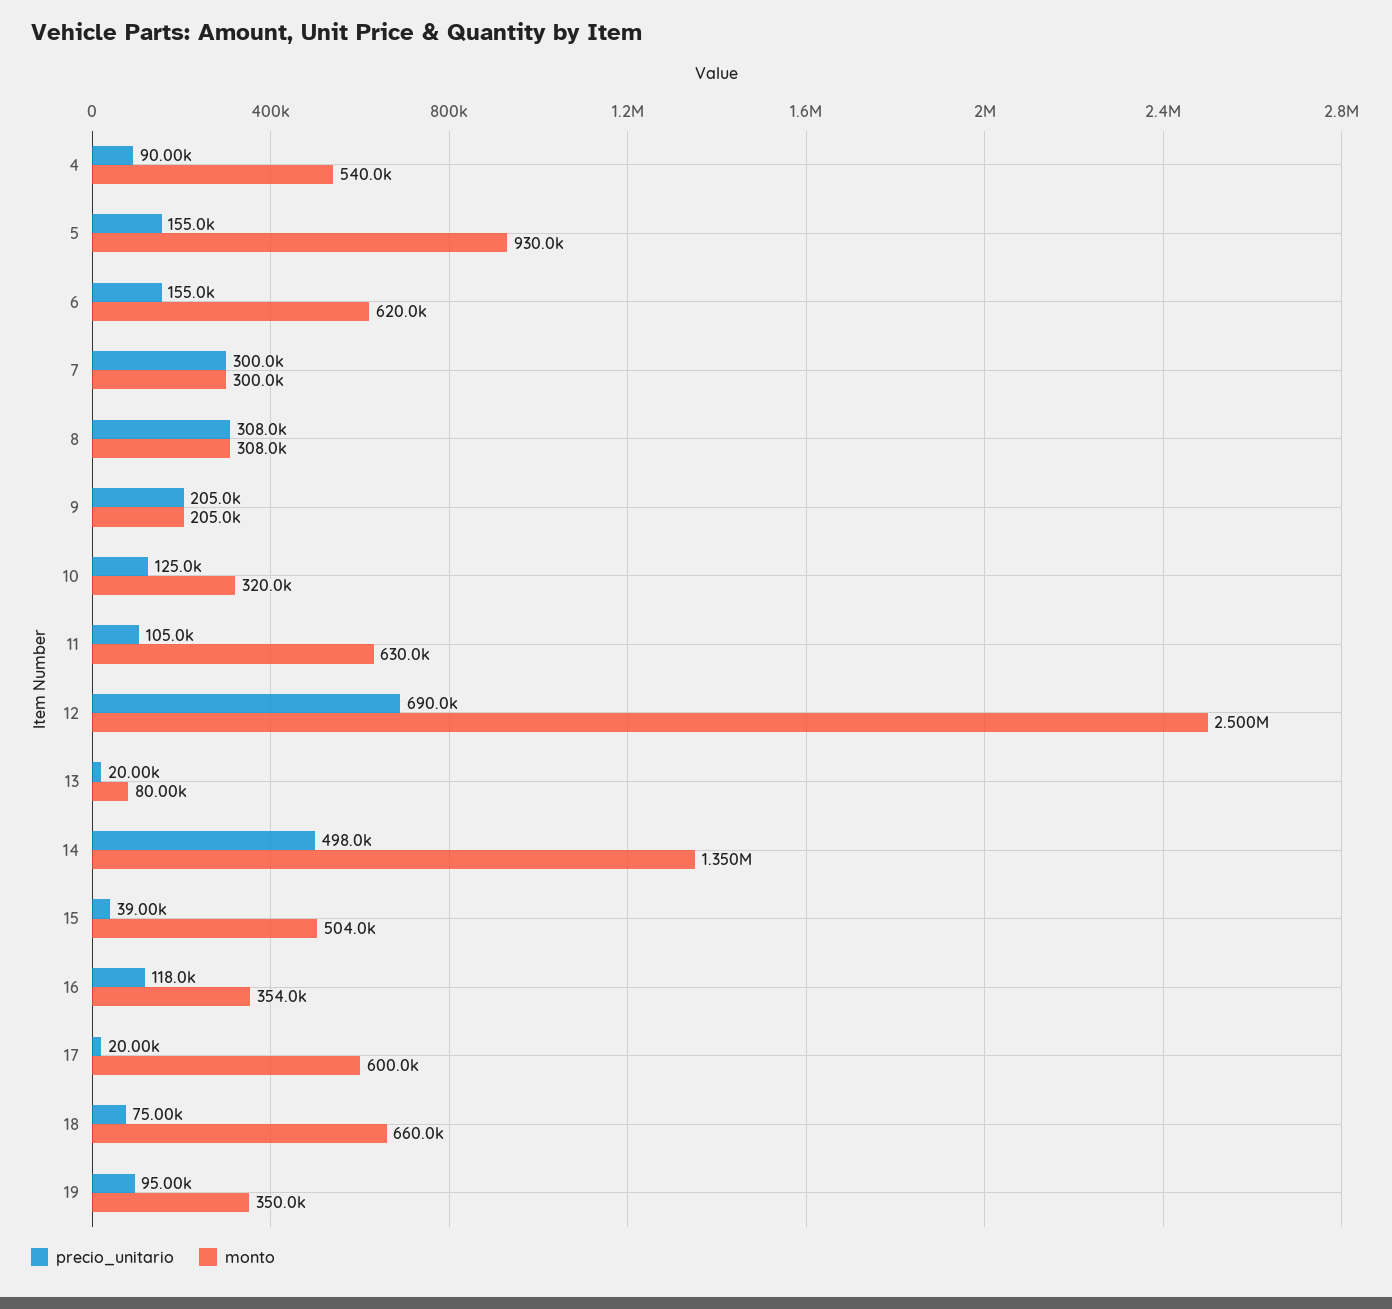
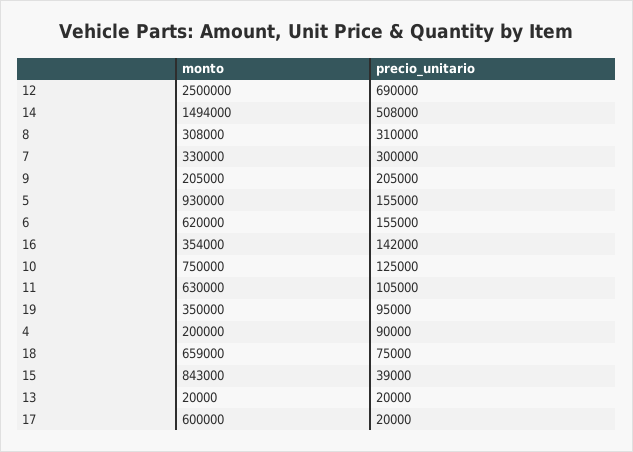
monto, 4: 540000 -> 200000
monto, 7: 300000 -> 330000
precio_unitario, 8: 308000 -> 310000
monto, 10: 320000 -> 750000
monto, 13: 80000 -> 20000
precio_unitario, 14: 498000 -> 508000
monto, 14: 1350000 -> 1494000
monto, 15: 504000 -> 843000
precio_unitario, 16: 118000 -> 142000
monto, 18: 660000 -> 659000

